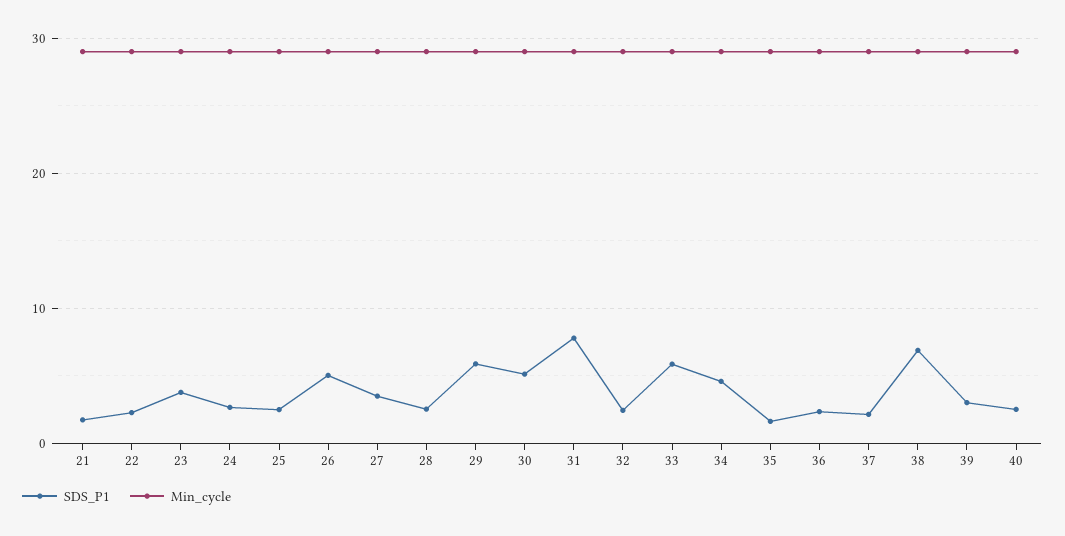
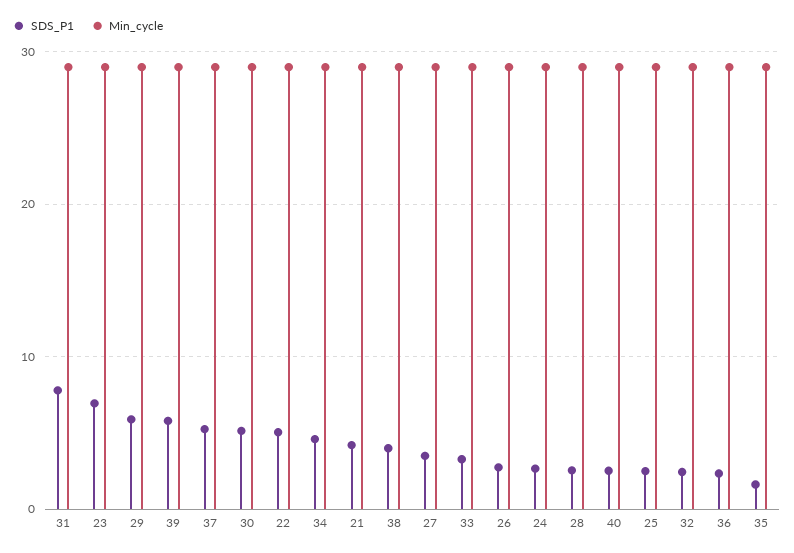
SDS_P1, 21: 2 -> 4
SDS_P1, 22: 2 -> 5
SDS_P1, 23: 4 -> 7
SDS_P1, 26: 5 -> 3
SDS_P1, 33: 6 -> 3
SDS_P1, 37: 2 -> 5
SDS_P1, 38: 7 -> 4
SDS_P1, 39: 3 -> 6

